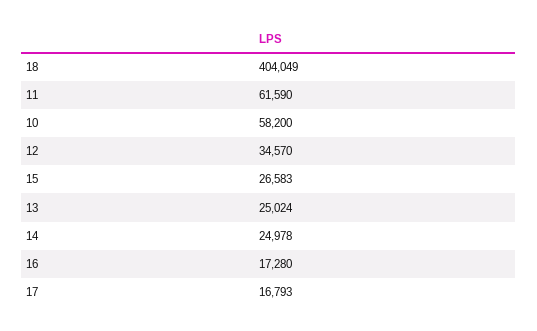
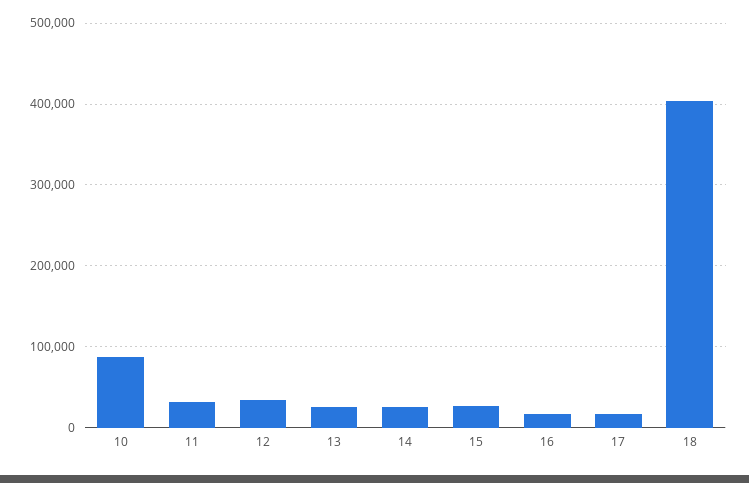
11: 61590 -> 30000
10: 58200 -> 90000

